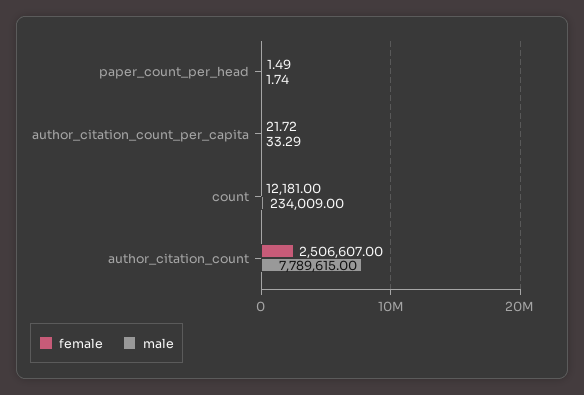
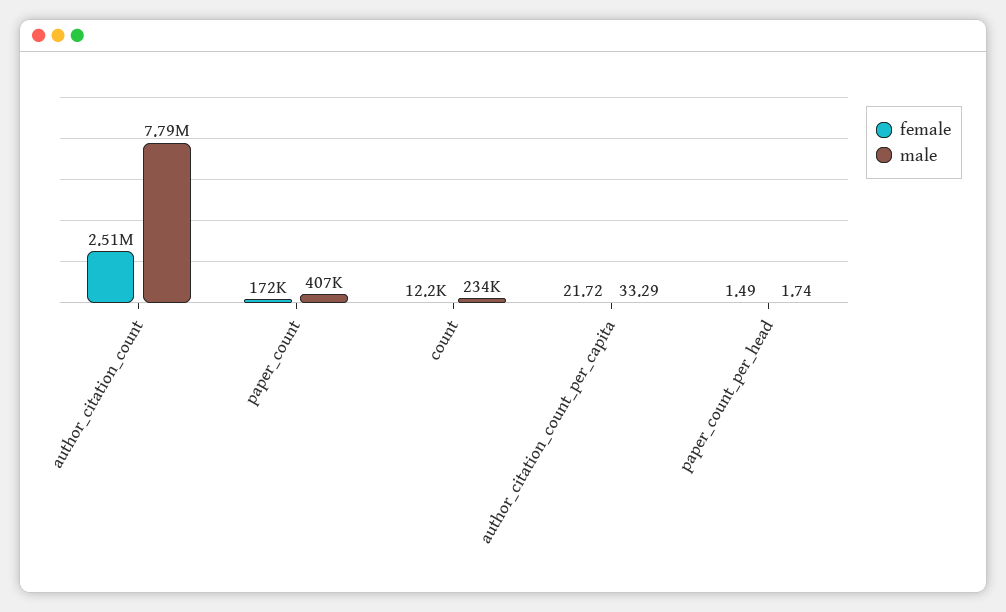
female, paper_count: none -> 172000
male, paper_count: none -> 407000

